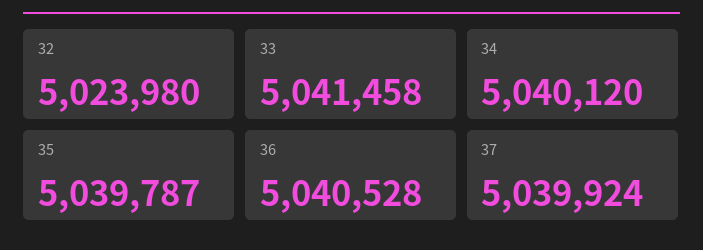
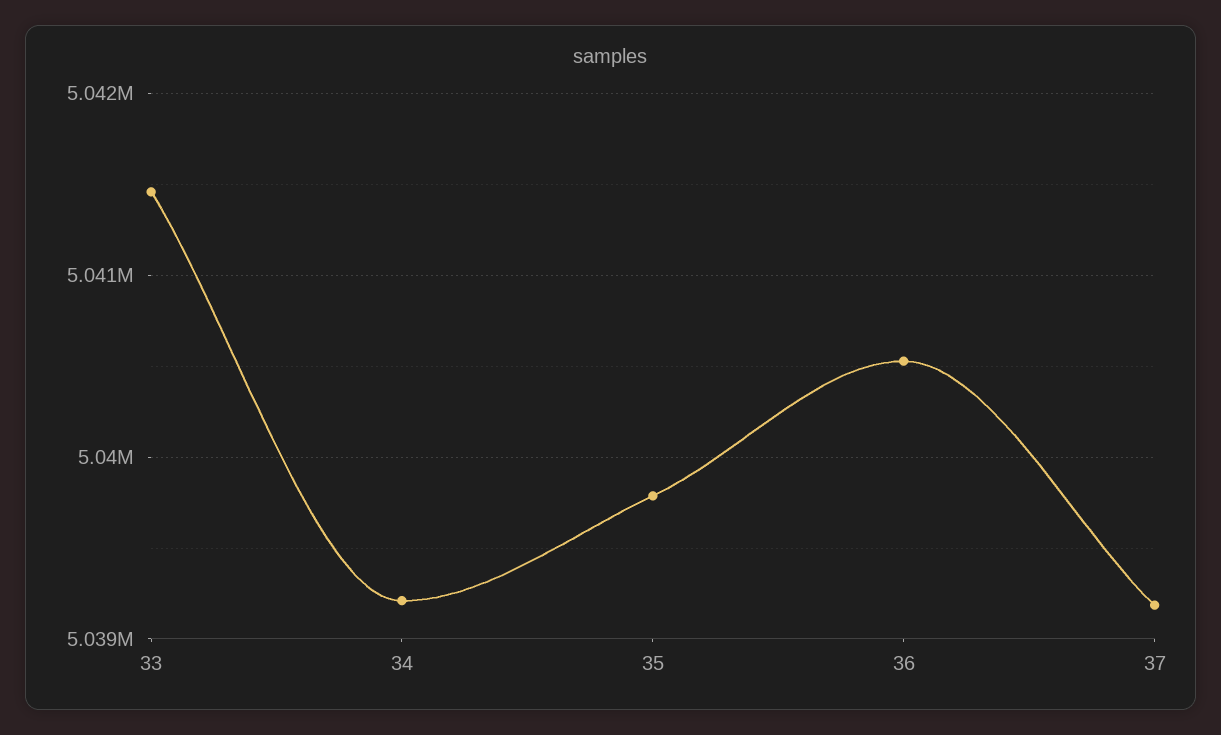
32: 5023980 -> none
34: 5040120 -> 5039200
37: 5039924 -> 5039200

